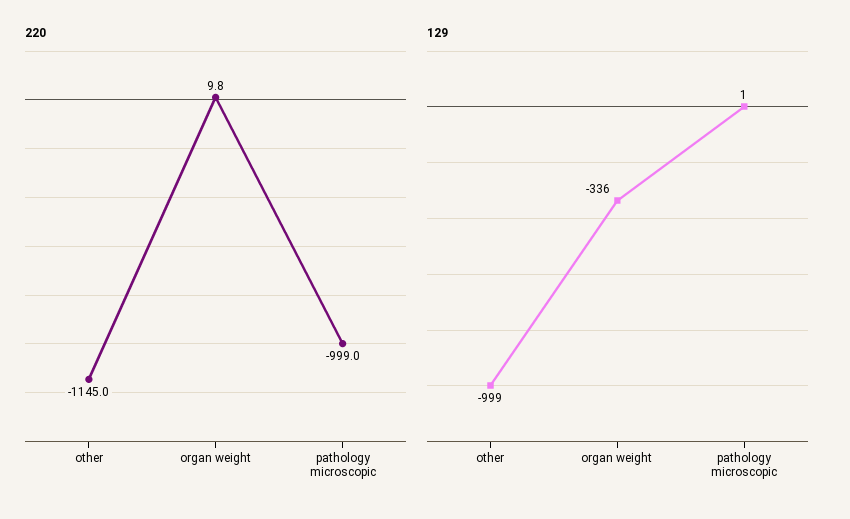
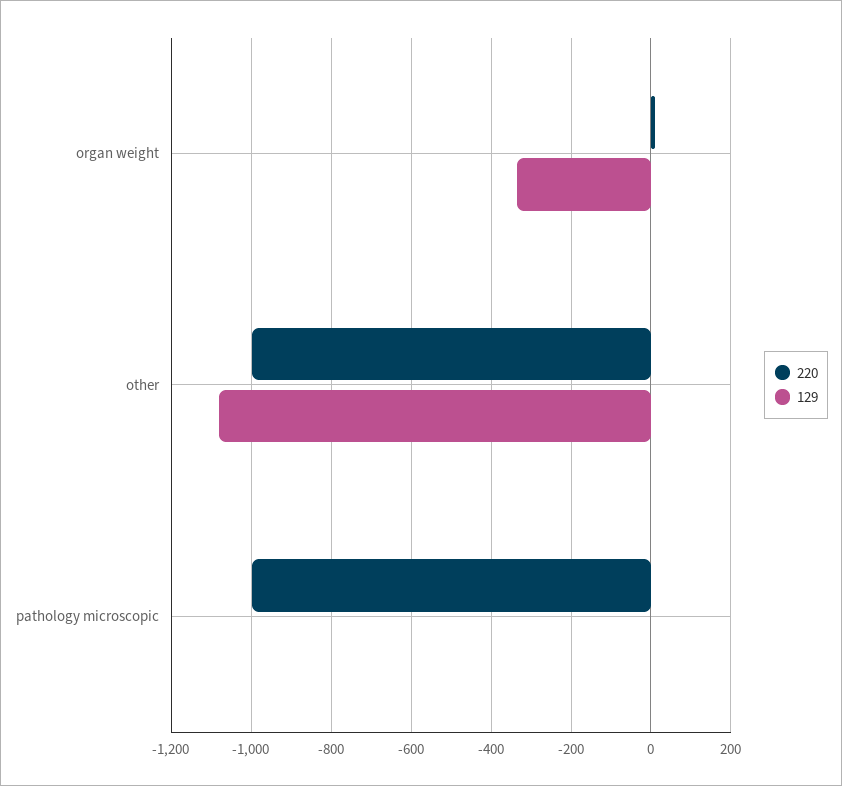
220, other: -1145 -> -1000
129, other: -999 -> -1080

